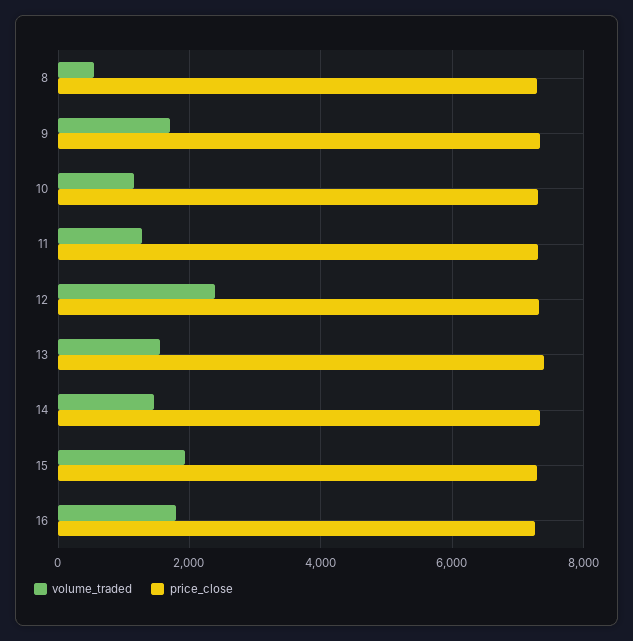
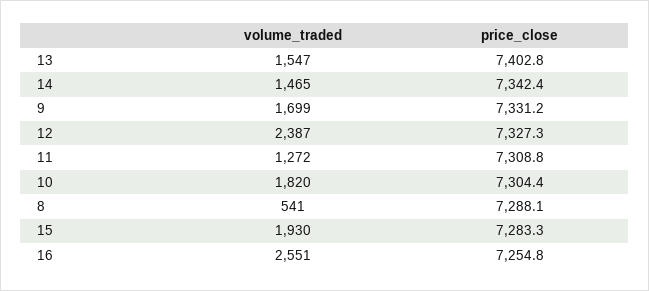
volume_traded, 10: 1200 -> 1820
volume_traded, 16: 1800 -> 2551

